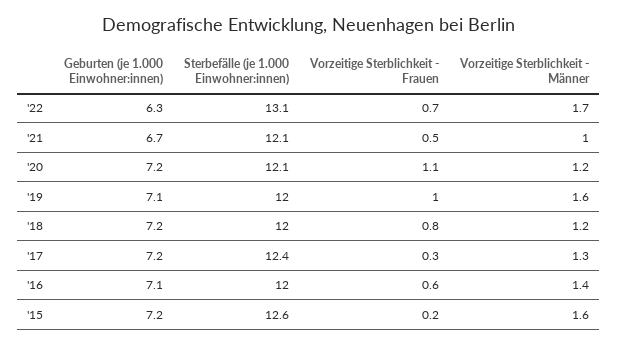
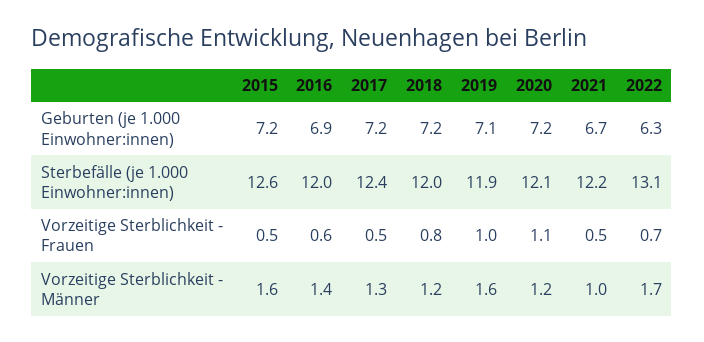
Sterbefälle (je 1.000 Einwohner:innen), '21: 12.1 -> 12.2
Sterbefälle (je 1.000 Einwohner:innen), '19: 12 -> 11.9
Vorzeitige Sterblichkeit - Frauen, '17: 0.3 -> 0.5
Geburten (je 1.000 Einwohner:innen), '16: 7.1 -> 6.9
Vorzeitige Sterblichkeit - Frauen, '15: 0.2 -> 0.5

